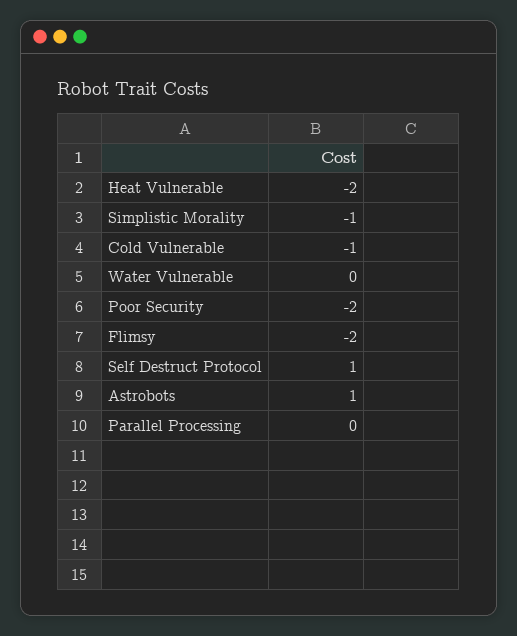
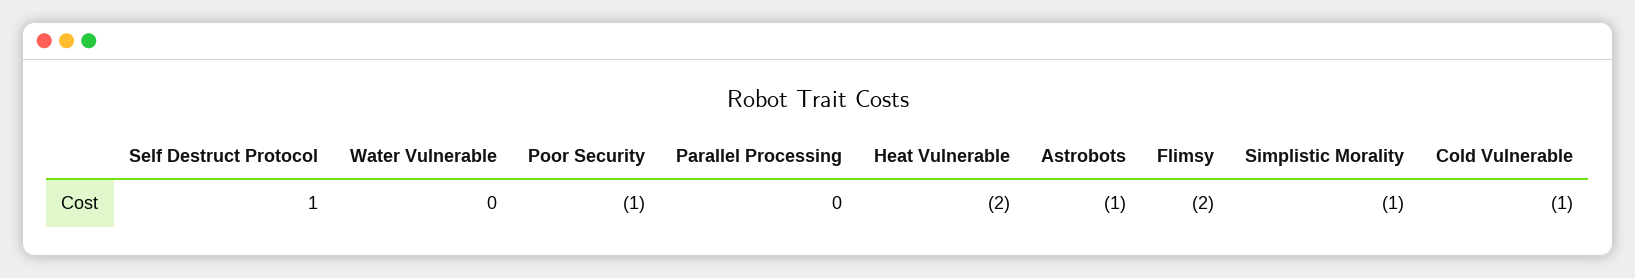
Poor Security: -2 -> -1
Astrobots: 1 -> -1

